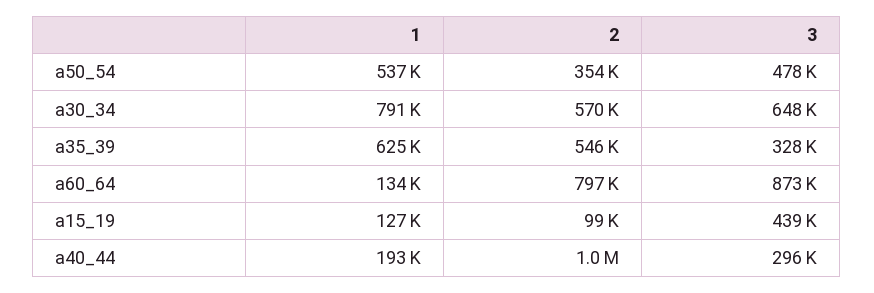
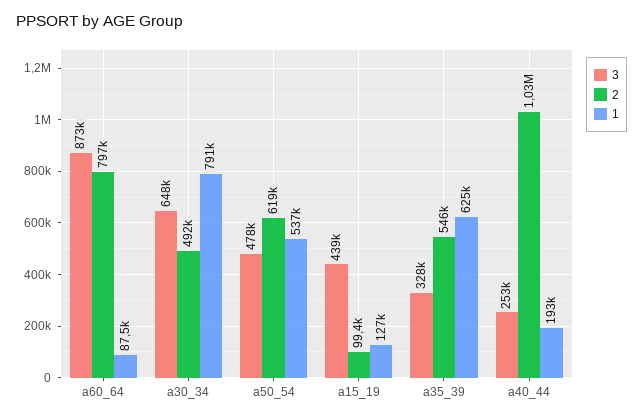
2, a50_54: 354000 -> 619000
2, a30_34: 570000 -> 492000
1, a60_64: 134000 -> 87500
3, a40_44: 296000 -> 253000

